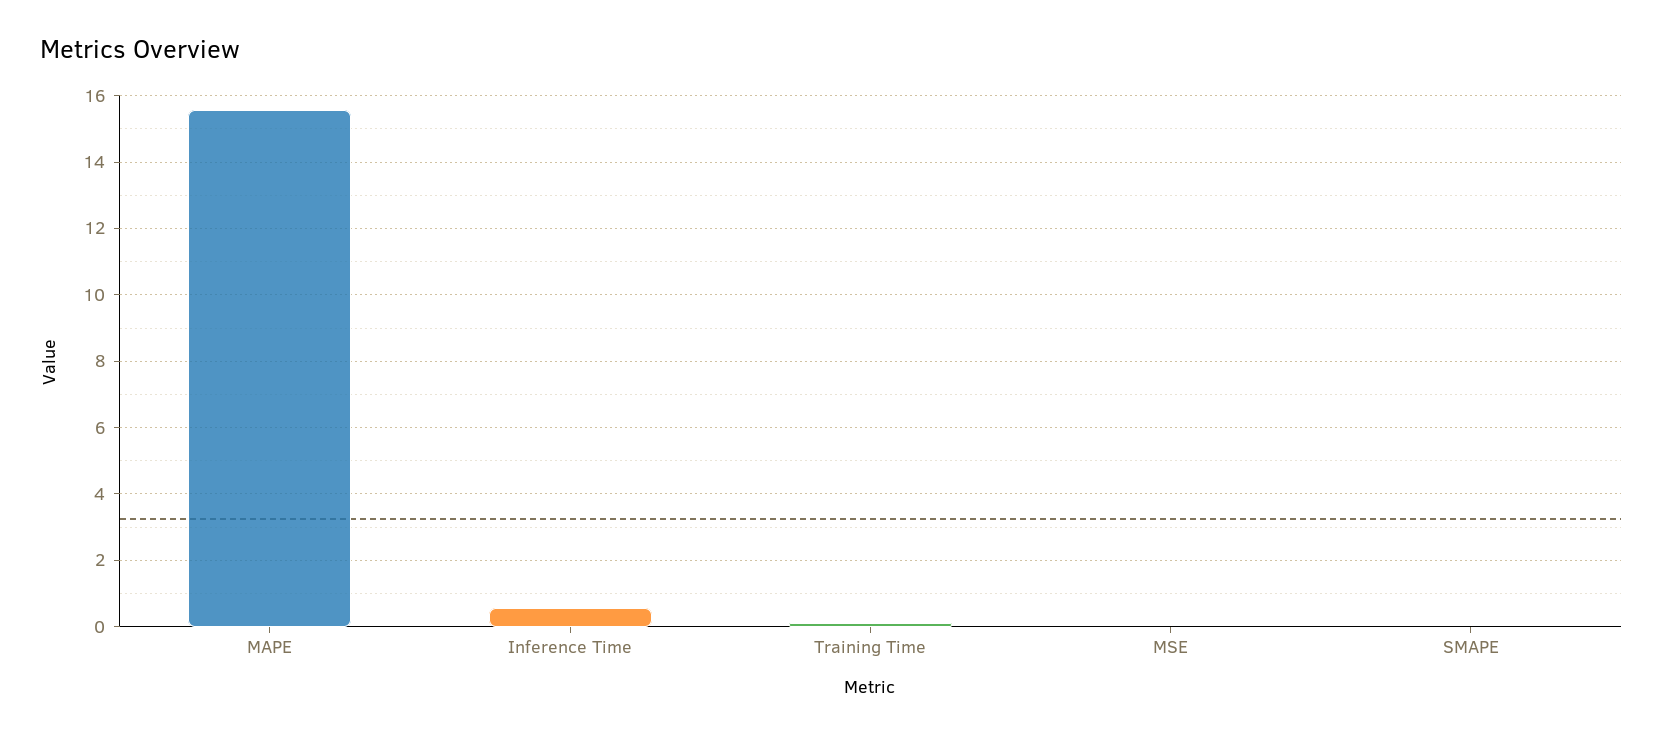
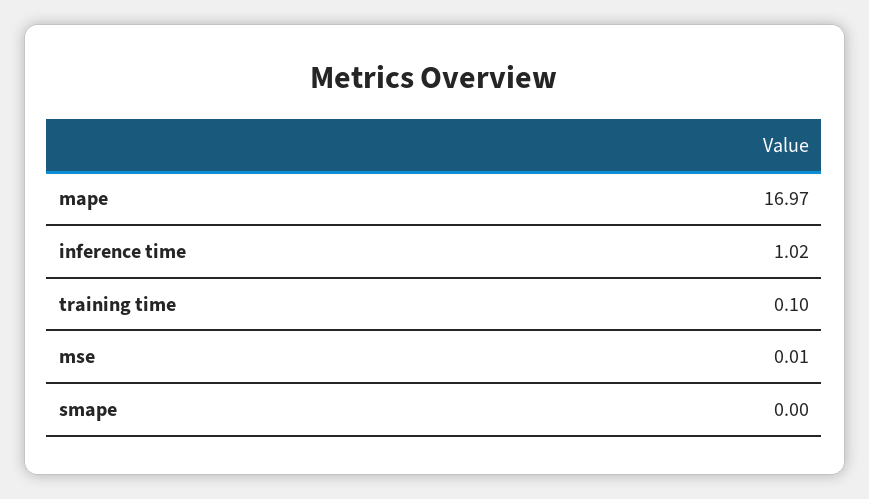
MAPE: 15.6 -> 16.97
Inference Time: 0.6 -> 1.02

